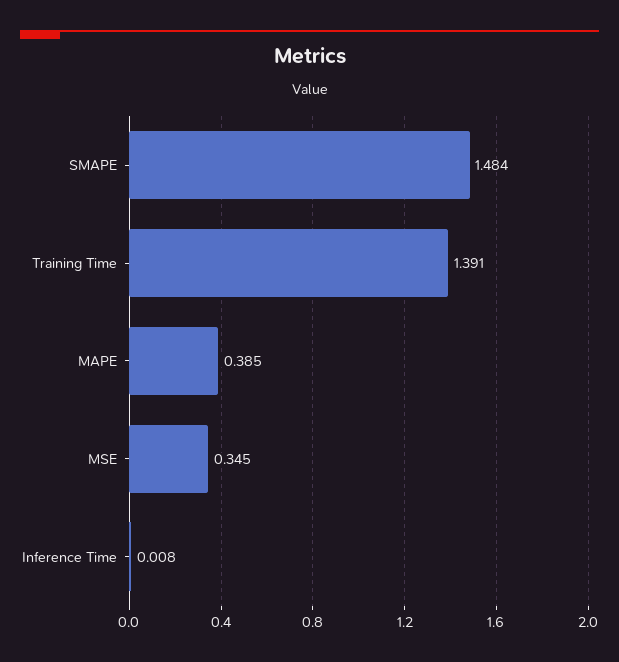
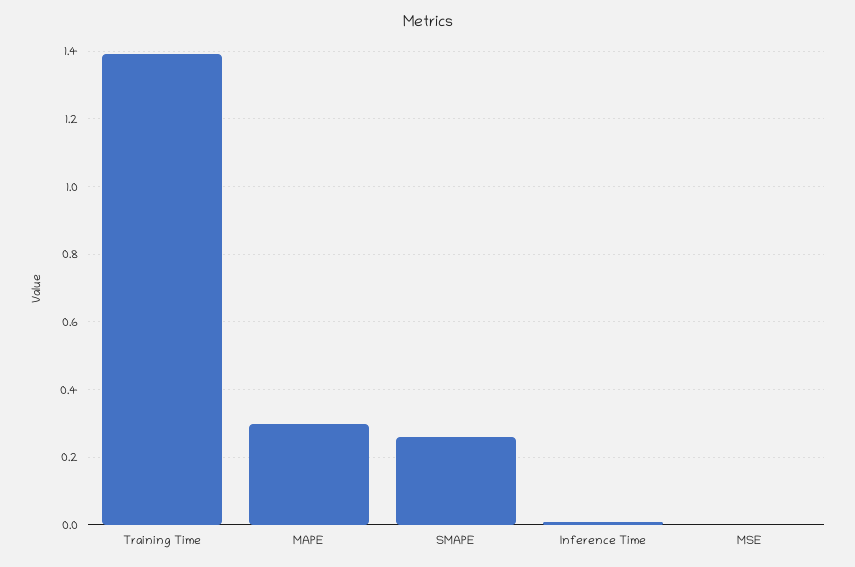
SMAPE: 1.484 -> 0.26
MAPE: 0.385 -> 0.3
MSE: 0.345 -> 0

